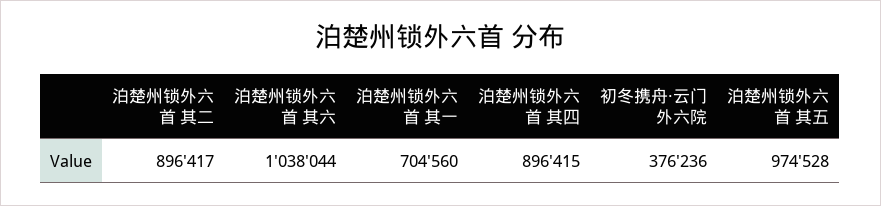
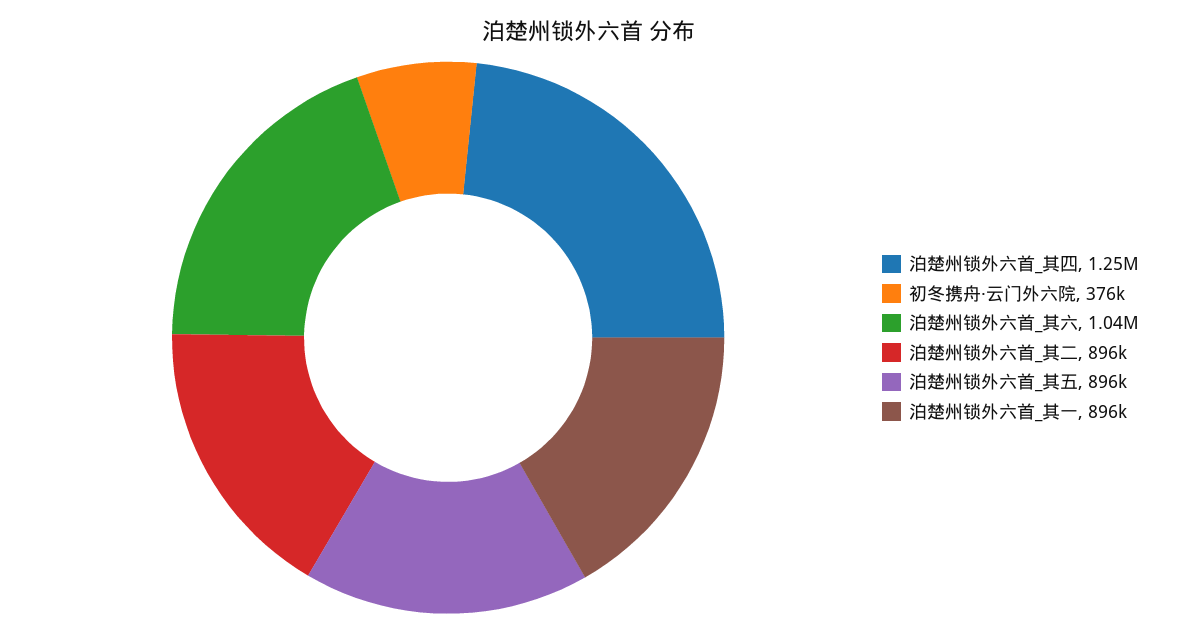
泊楚州锁外六首 其一: 704560 -> 896000
泊楚州锁外六首 其四: 896415 -> 1250000
泊楚州锁外六首 其五: 974528 -> 896000

